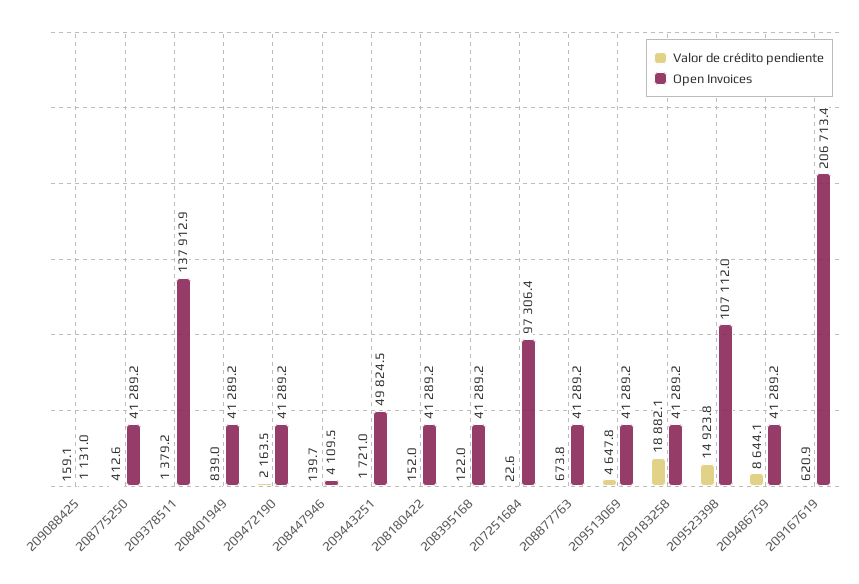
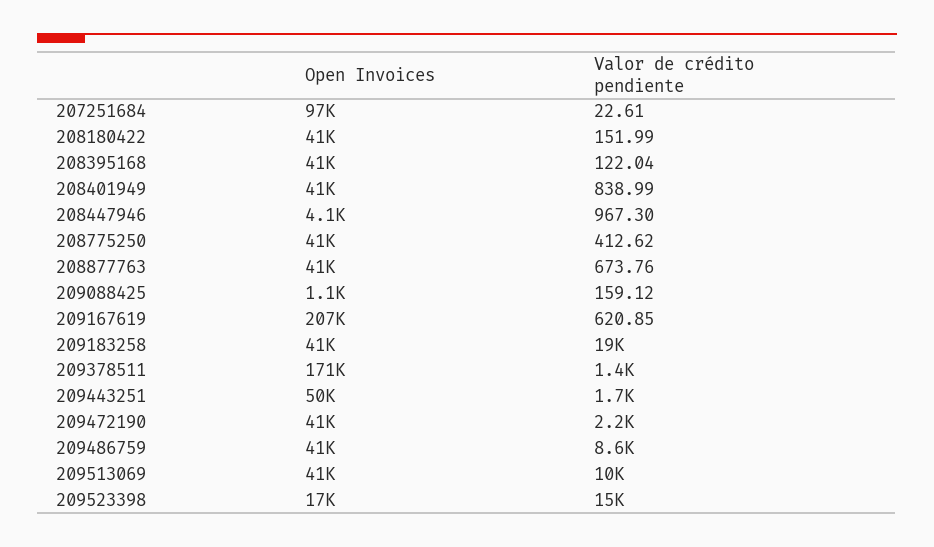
Open Invoices, 209378511: 137912.9 -> 171000
Valor de crédito pendiente, 208447946: 139.7 -> 967.3
Valor de crédito pendiente, 209513069: 4647.8 -> 10000
Open Invoices, 209523398: 107112 -> 17000

